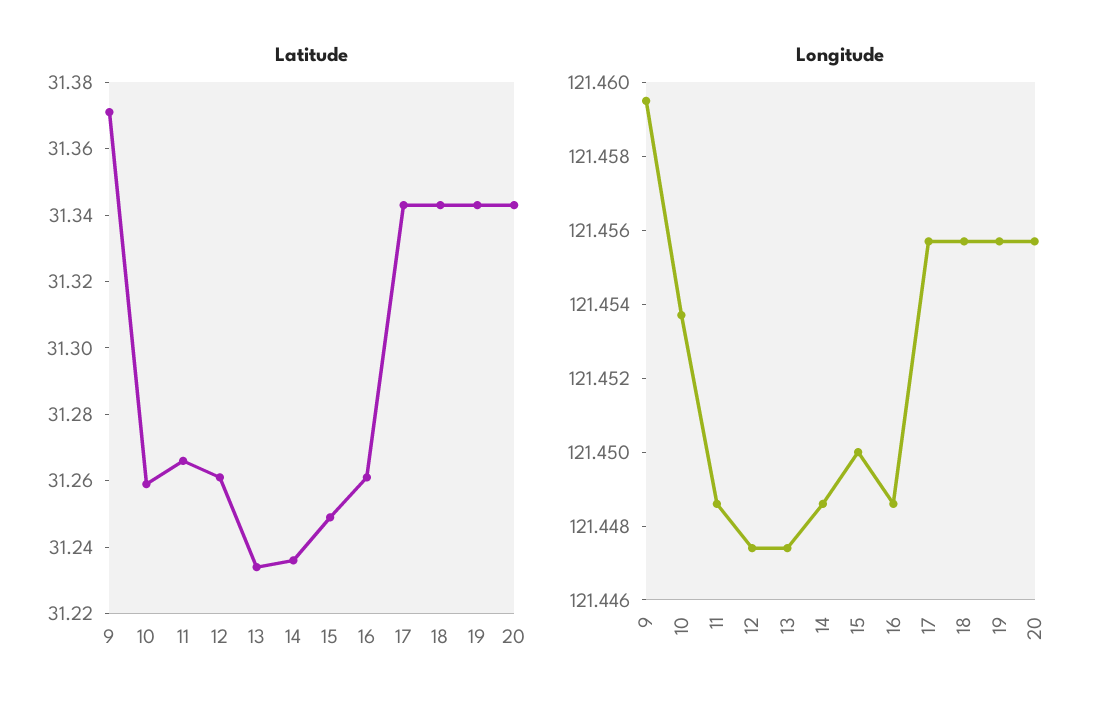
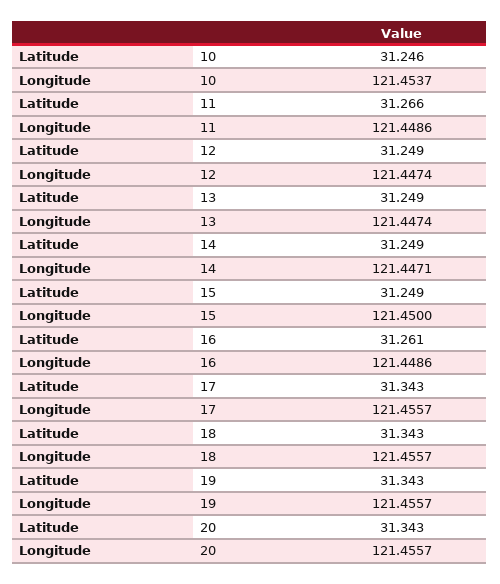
Latitude, 9: 31.37 -> none
Latitude, 10: 31.26 -> 31.246
Latitude, 12: 31.26 -> 31.249
Latitude, 13: 31.235 -> 31.249
Latitude, 14: 31.235 -> 31.249
Longitude, 9: 121.4595 -> none
Longitude, 14: 121.4485 -> 121.4471

